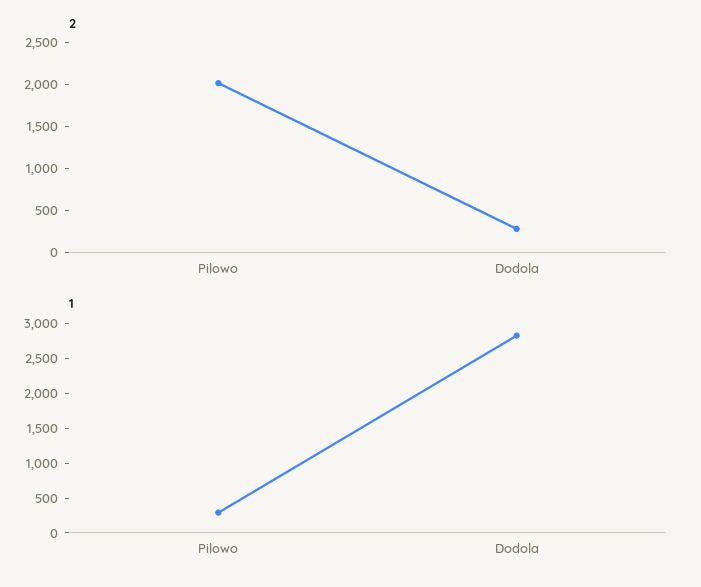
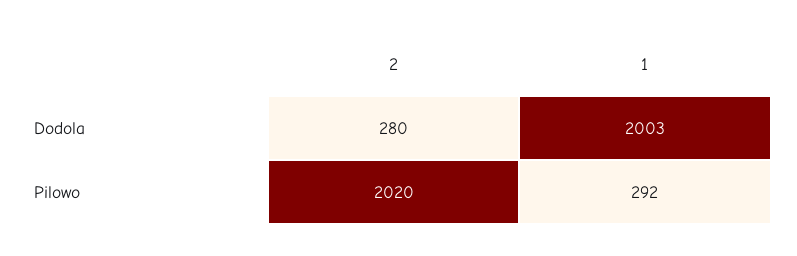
1, Dodola: 2750 -> 2003

